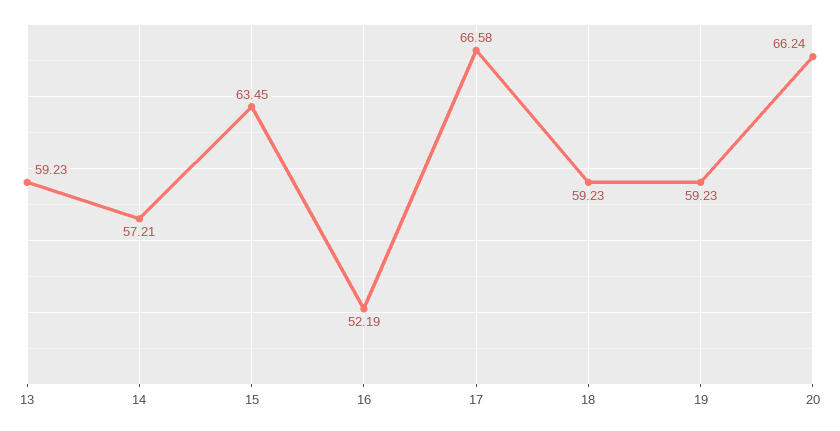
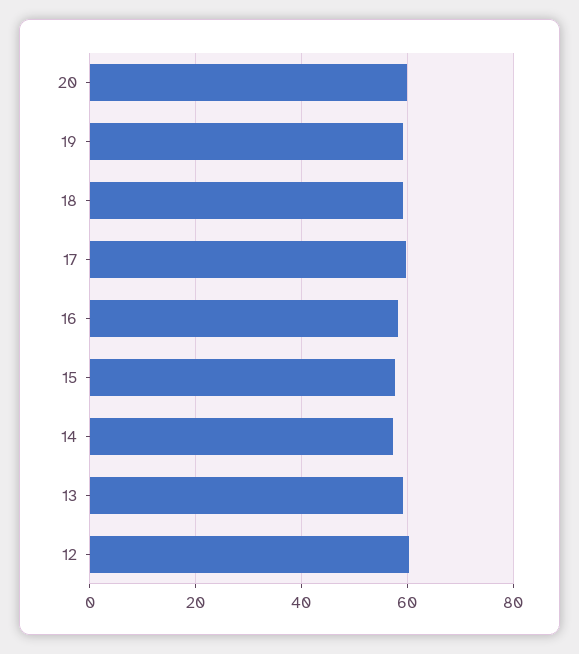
15: 63.45 -> 58
16: 52.19 -> 58
17: 66.58 -> 60
20: 66.24 -> 60
12: none -> 60

